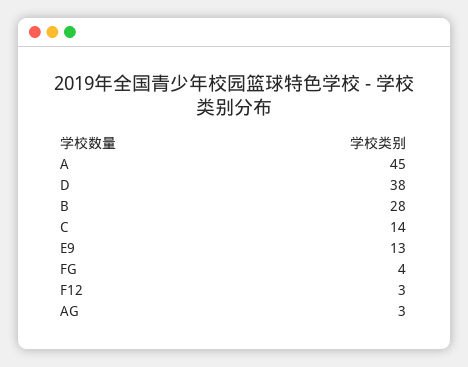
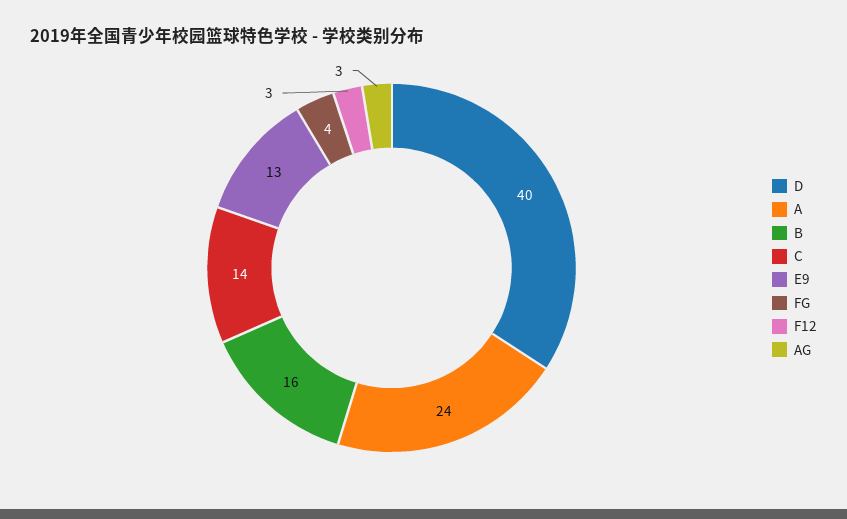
A: 45 -> 24
D: 38 -> 40
B: 28 -> 16

